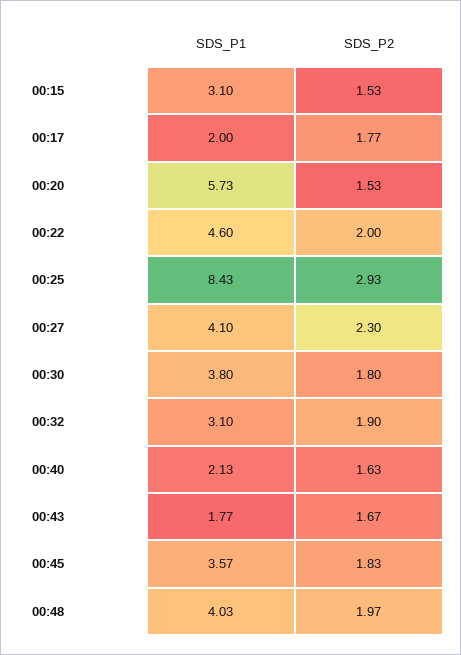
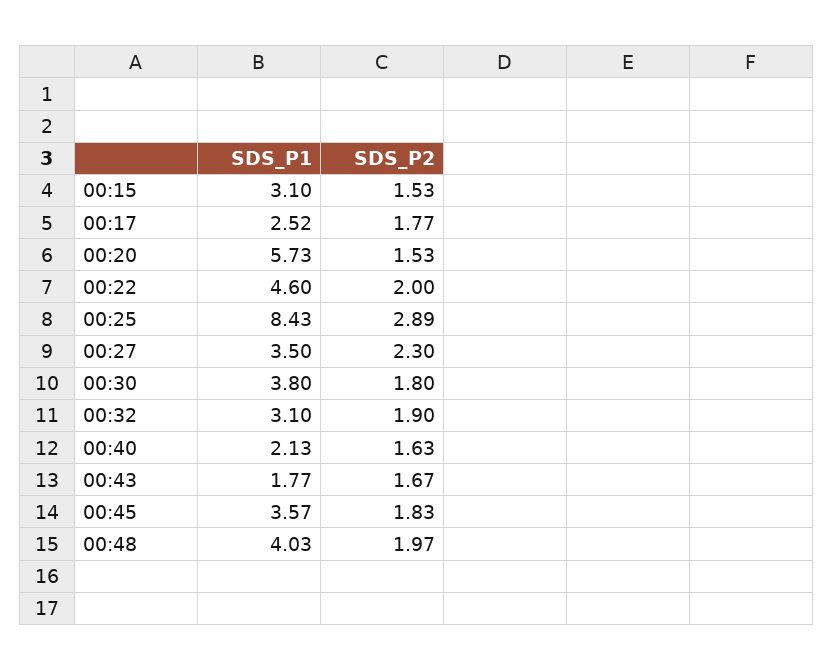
SDS_P1, 00:17: 2 -> 2.52
SDS_P2, 00:25: 2.93 -> 2.89
SDS_P1, 00:27: 4.1 -> 3.5

